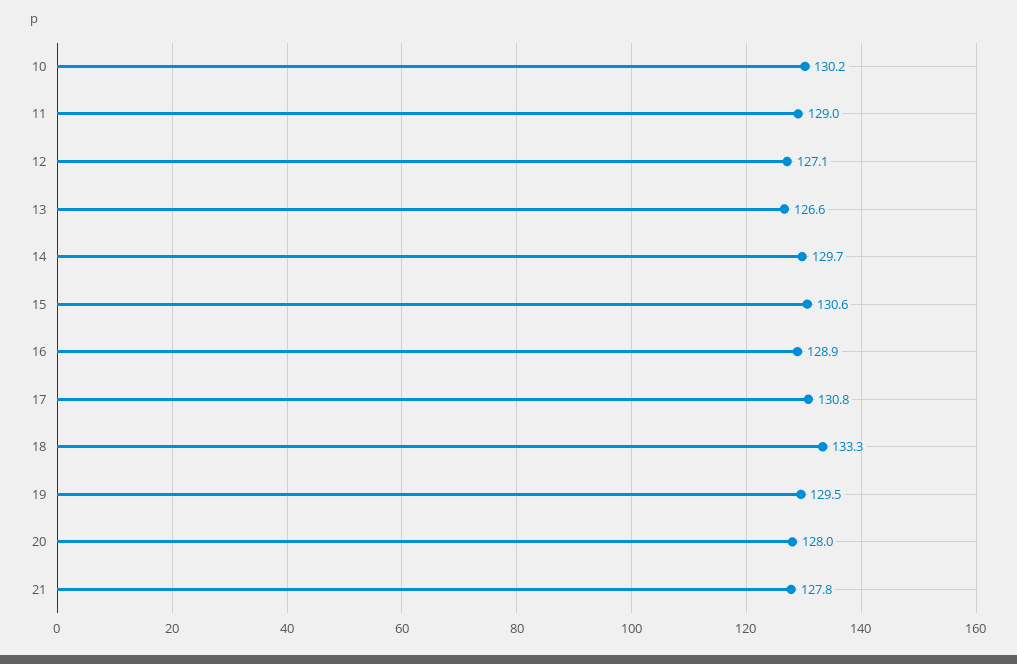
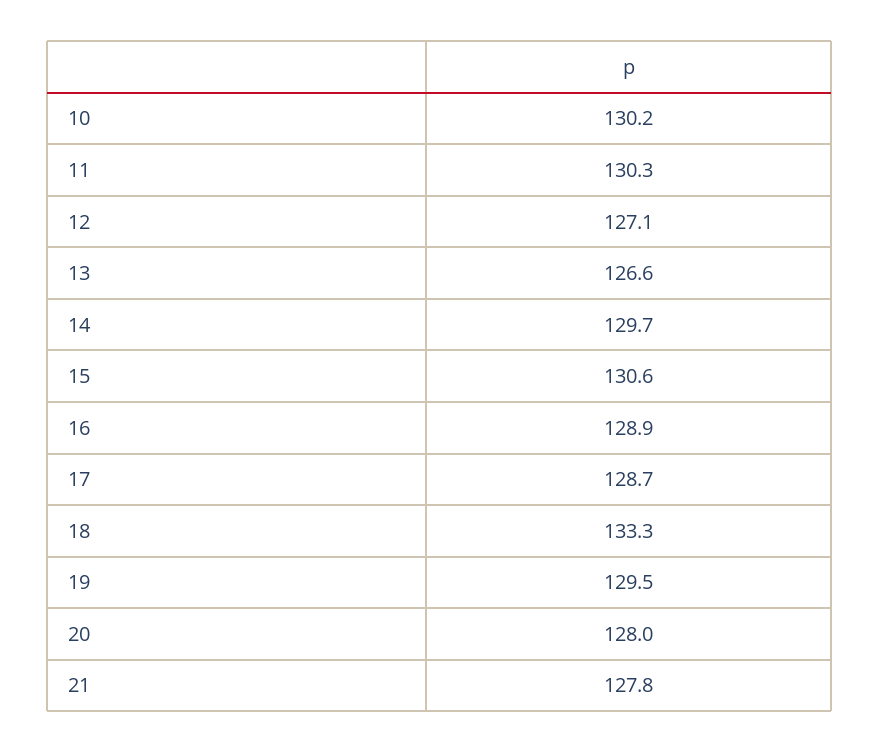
11: 129 -> 130.3
17: 130.8 -> 128.7

